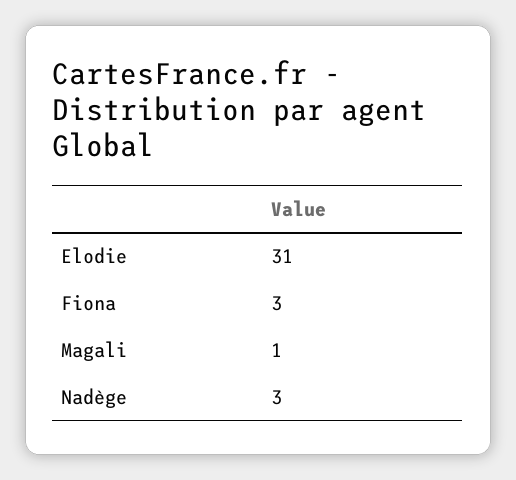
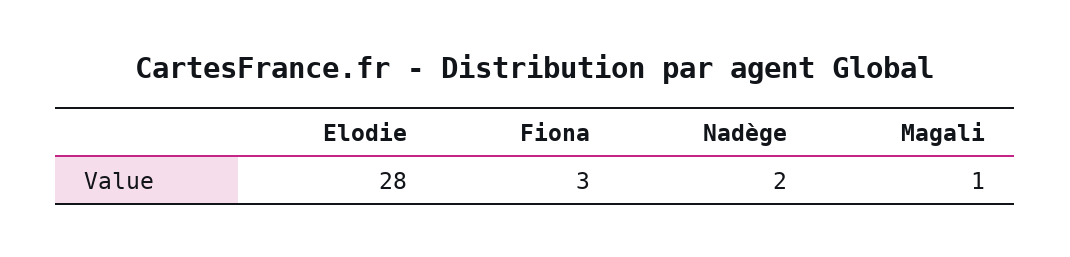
Elodie: 31 -> 28
Nadège: 3 -> 2

